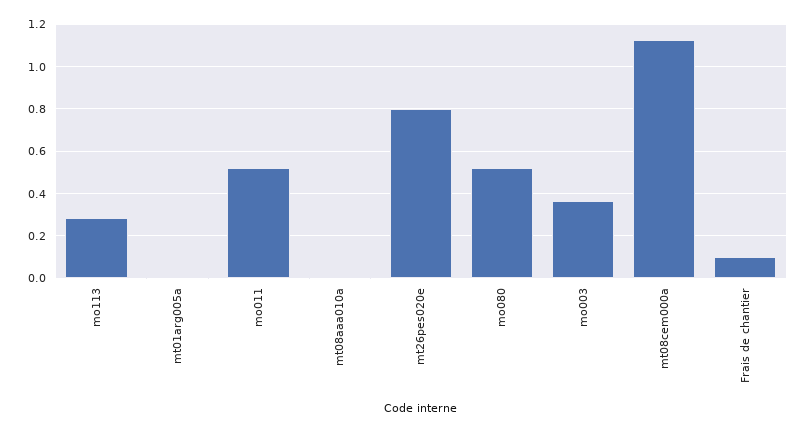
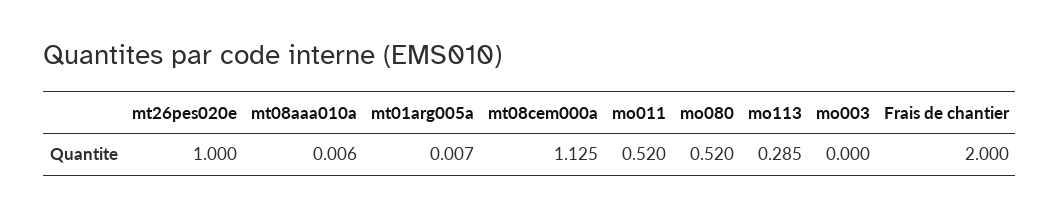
mt26pes020e: 0.8 -> 1
mo003: 0.35 -> 0
Frais de chantier: 0.1 -> 2

